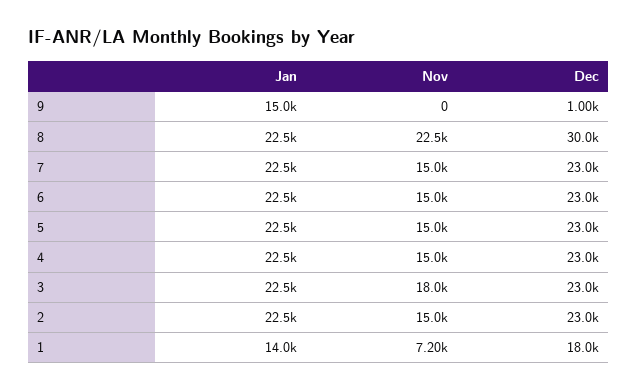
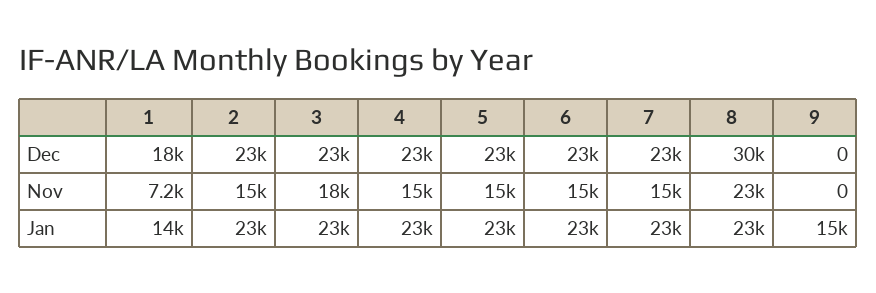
Dec, 9: 1000 -> 0

